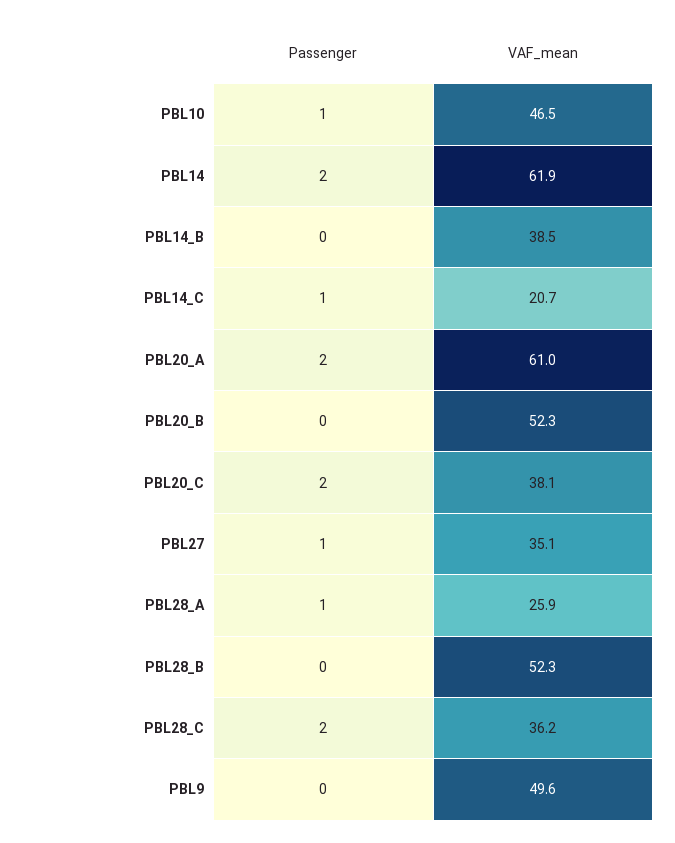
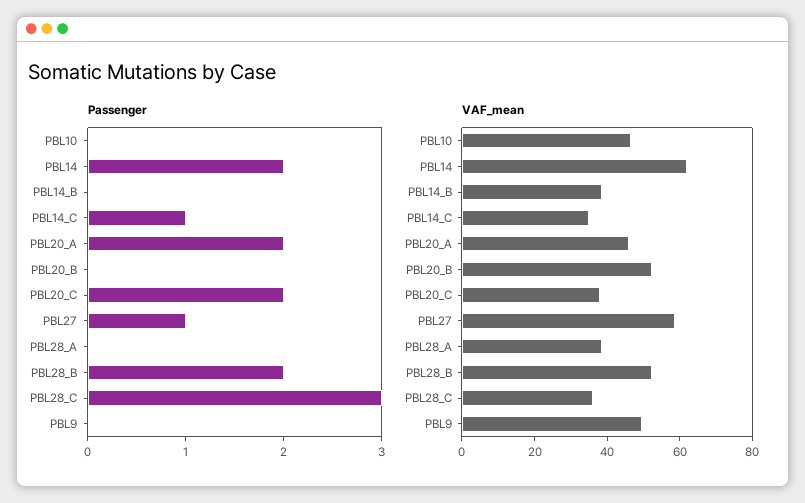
Passenger, PBL10: 1 -> 0
VAF_mean, PBL14_C: 20.7 -> 35
VAF_mean, PBL20_A: 61 -> 45
VAF_mean, PBL27: 35.1 -> 60
Passenger, PBL28_A: 1 -> 0
VAF_mean, PBL28_A: 25.9 -> 40
Passenger, PBL28_B: 0 -> 2
Passenger, PBL28_C: 2 -> 3

